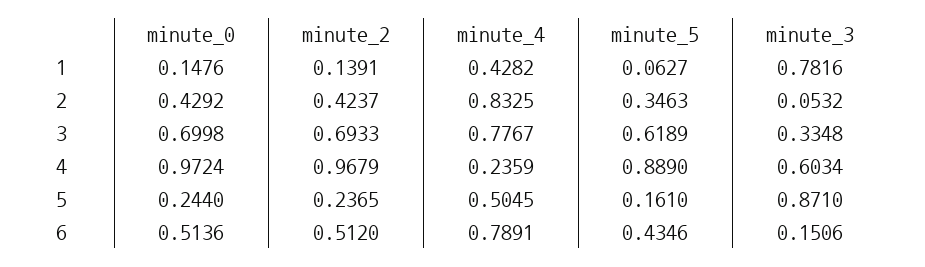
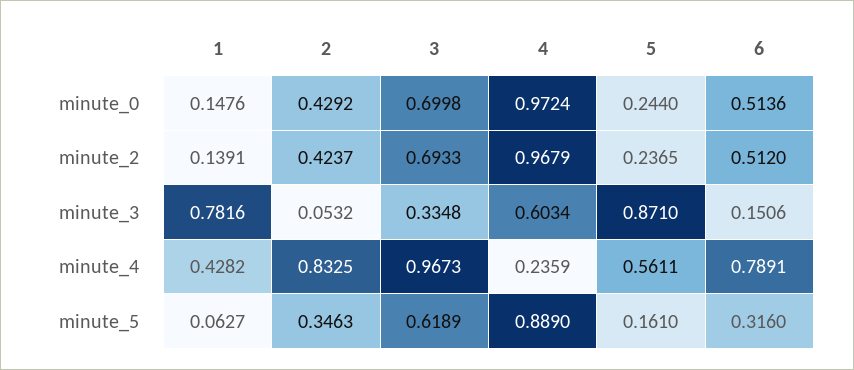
minute_4, 3: 0.7767 -> 0.9673
minute_4, 5: 0.5045 -> 0.5611
minute_5, 6: 0.4346 -> 0.316

